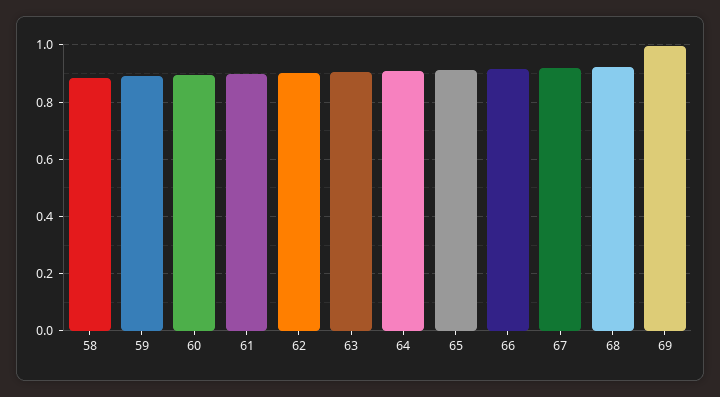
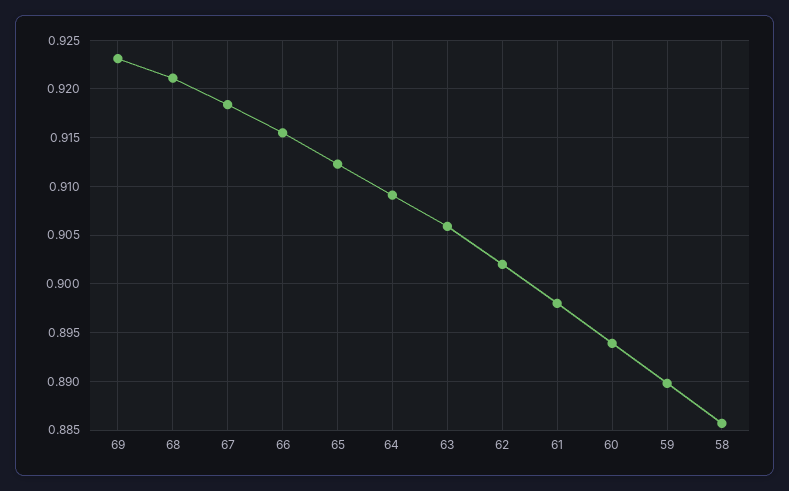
69: 1 -> 0.923

